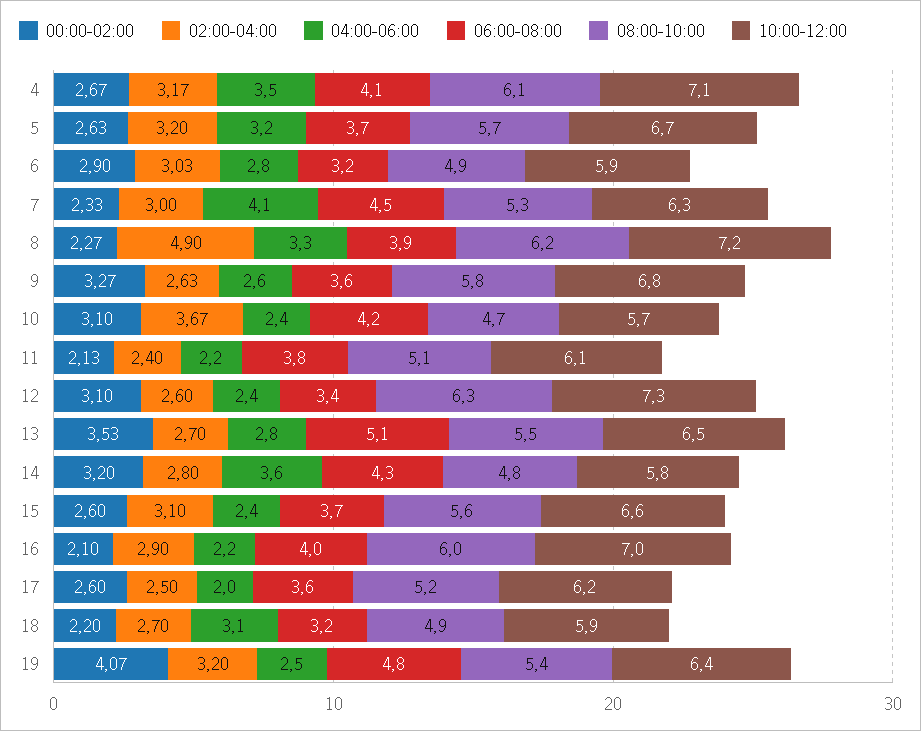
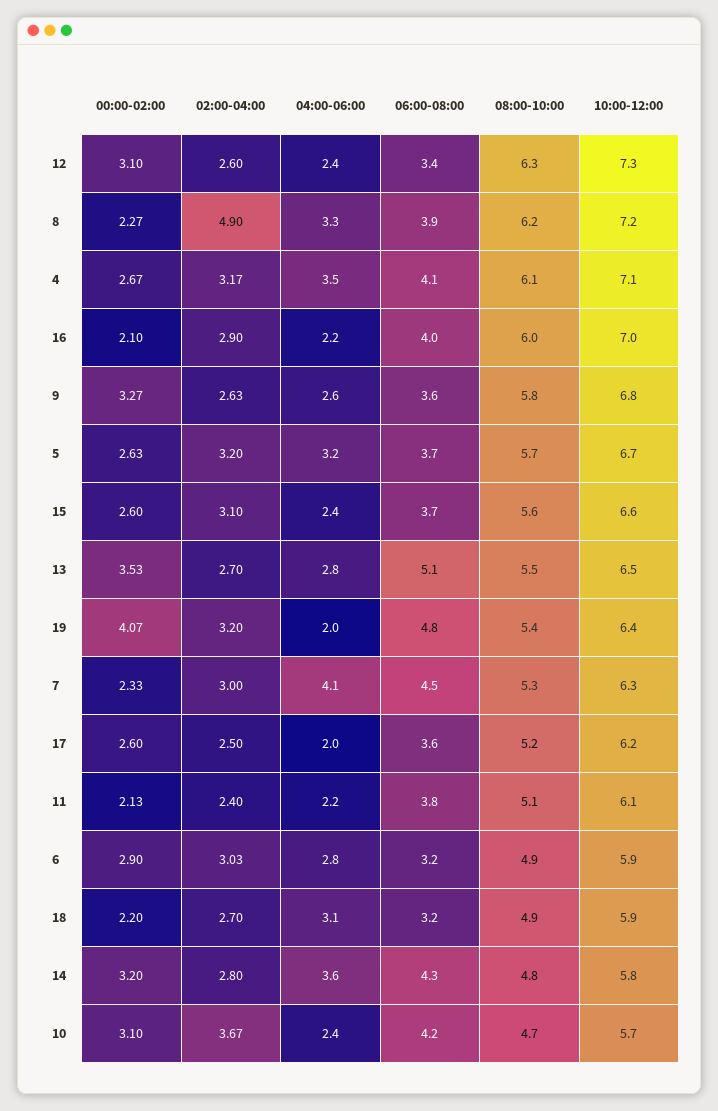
04:00-06:00, 19: 2.5 -> 2

